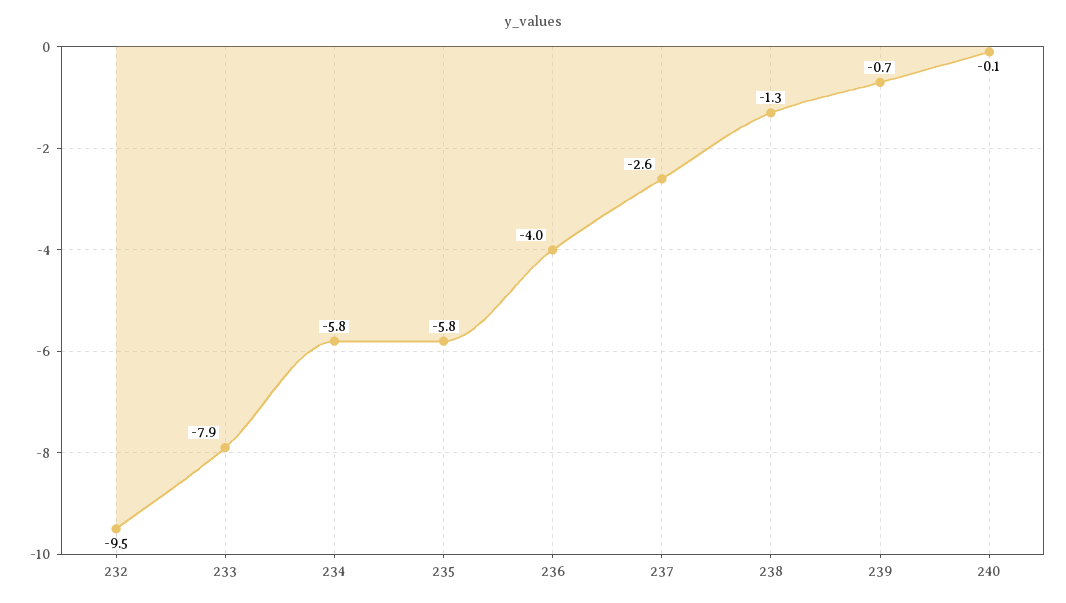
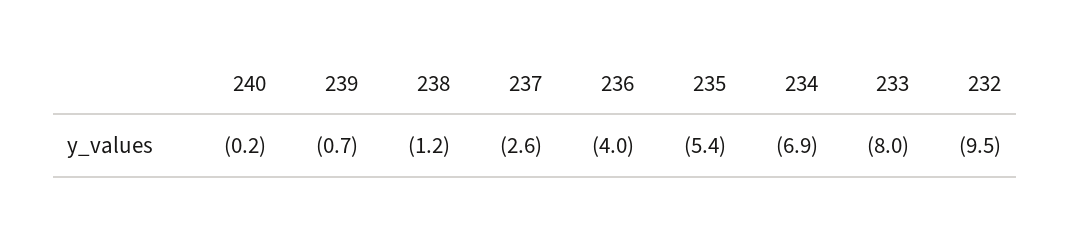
233: -7.9 -> -8
234: -5.8 -> -6.9
235: -5.8 -> -5.4
238: -1.3 -> -1.2
240: -0.1 -> -0.2

